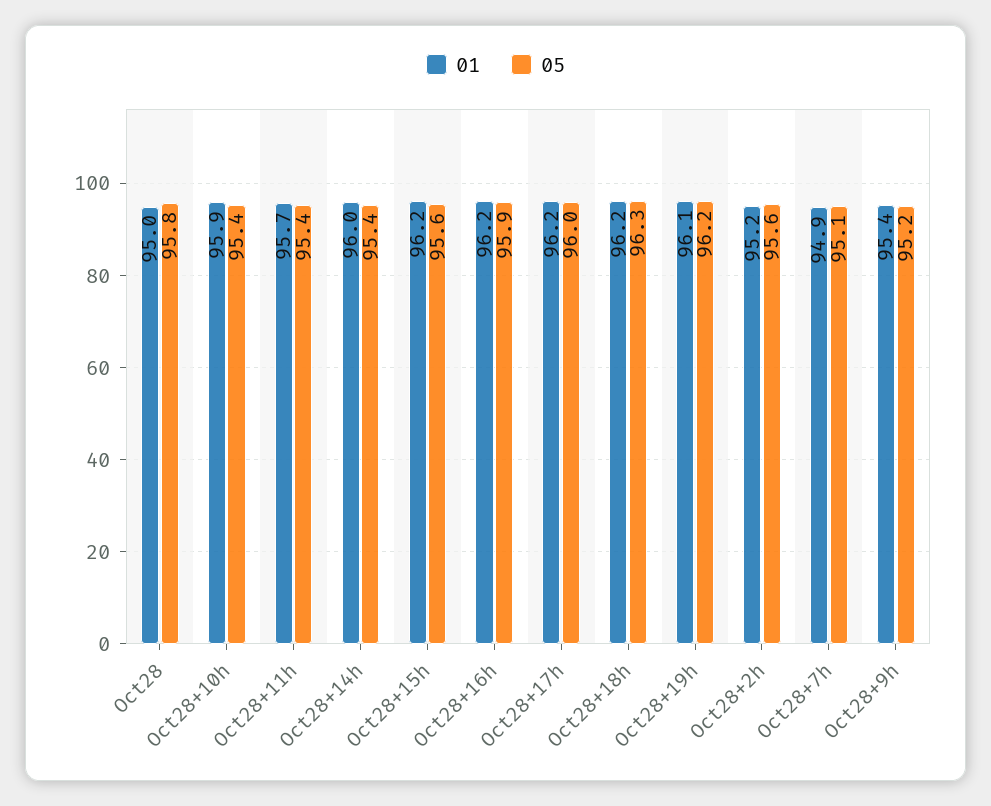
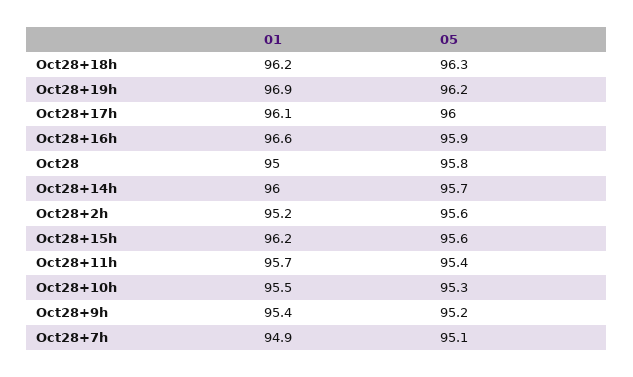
01, Oct28+10h: 95.9 -> 95.5
05, Oct28+10h: 95.4 -> 95.3
05, Oct28+14h: 95.4 -> 95.7
01, Oct28+16h: 96.2 -> 96.6
01, Oct28+17h: 96.2 -> 96.1
01, Oct28+19h: 96.1 -> 96.9

